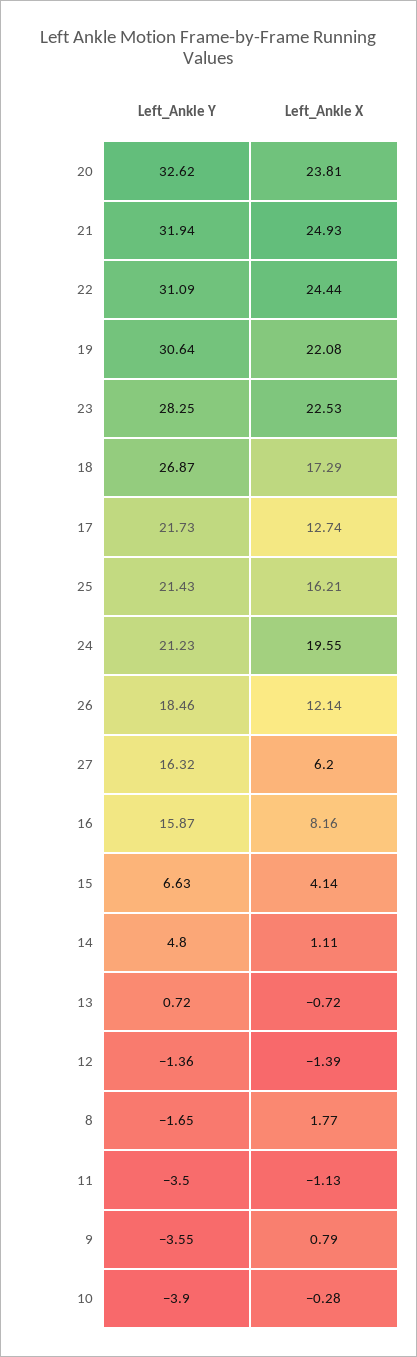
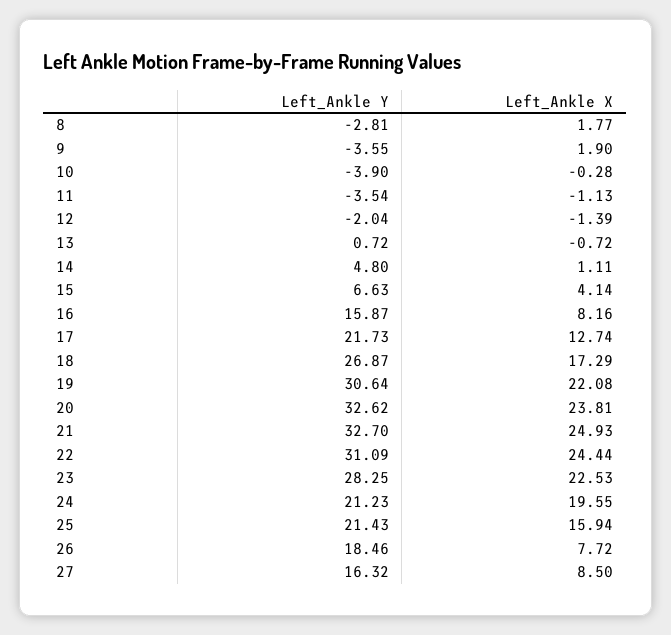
Left_Ankle Y, 21: 31.94 -> 32.7
Left_Ankle X, 25: 16.21 -> 15.94
Left_Ankle X, 26: 12.14 -> 7.72
Left_Ankle X, 27: 6.2 -> 8.5
Left_Ankle Y, 12: -1.36 -> -2.04
Left_Ankle Y, 8: -1.65 -> -2.81
Left_Ankle Y, 11: -3.5 -> -3.54
Left_Ankle X, 9: 0.79 -> 1.9

